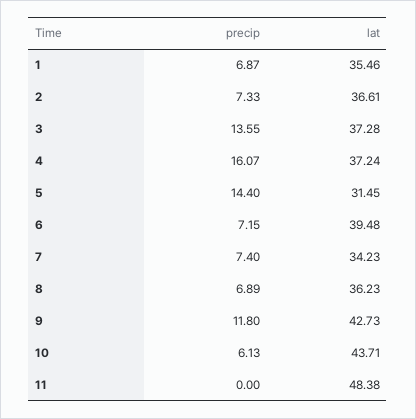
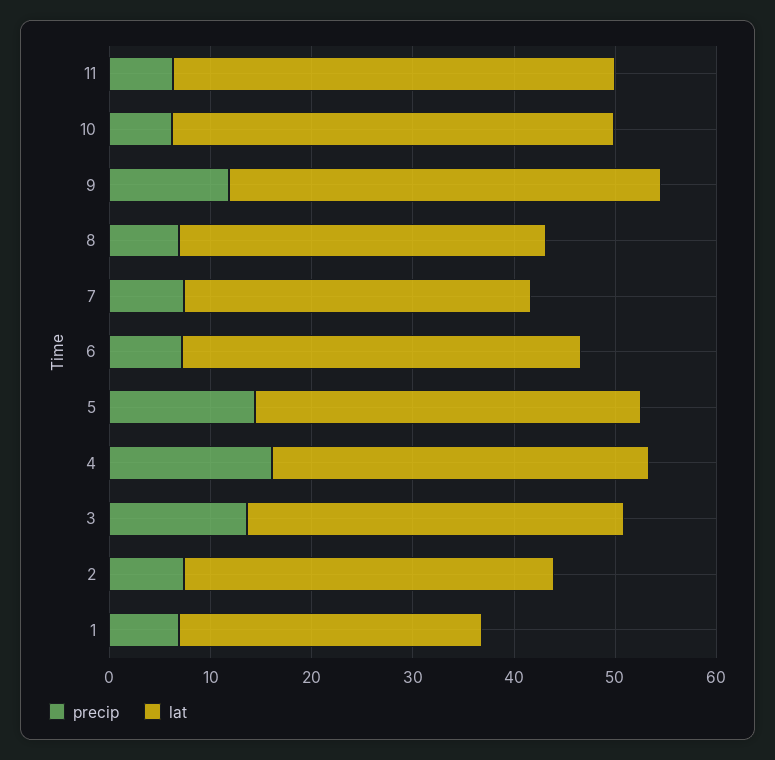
lat, 1: 35.46 -> 30
lat, 5: 31.45 -> 38
precip, 11: 0 -> 6
lat, 11: 48.38 -> 44

